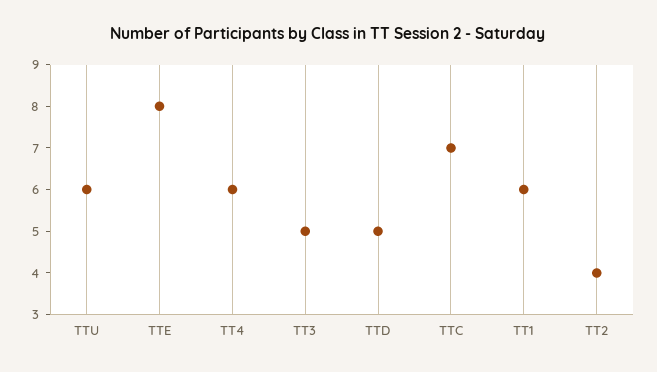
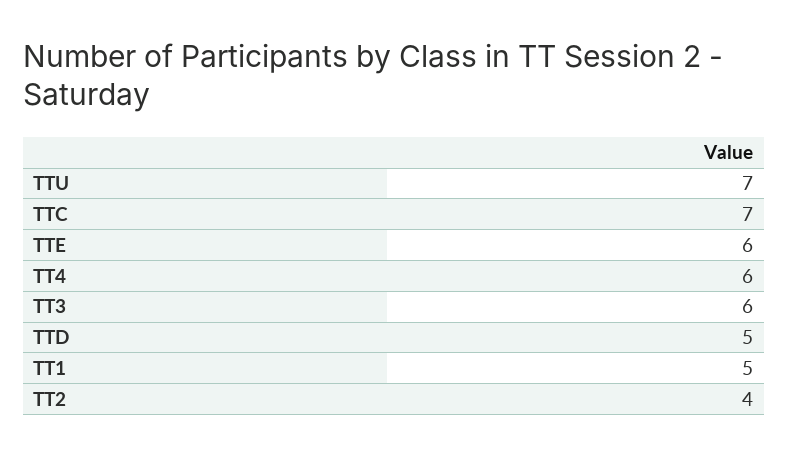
TTU: 6 -> 7
TTE: 8 -> 6
TT3: 5 -> 6
TT1: 6 -> 5

